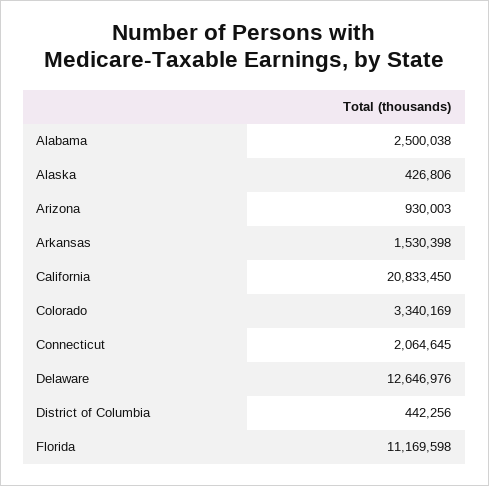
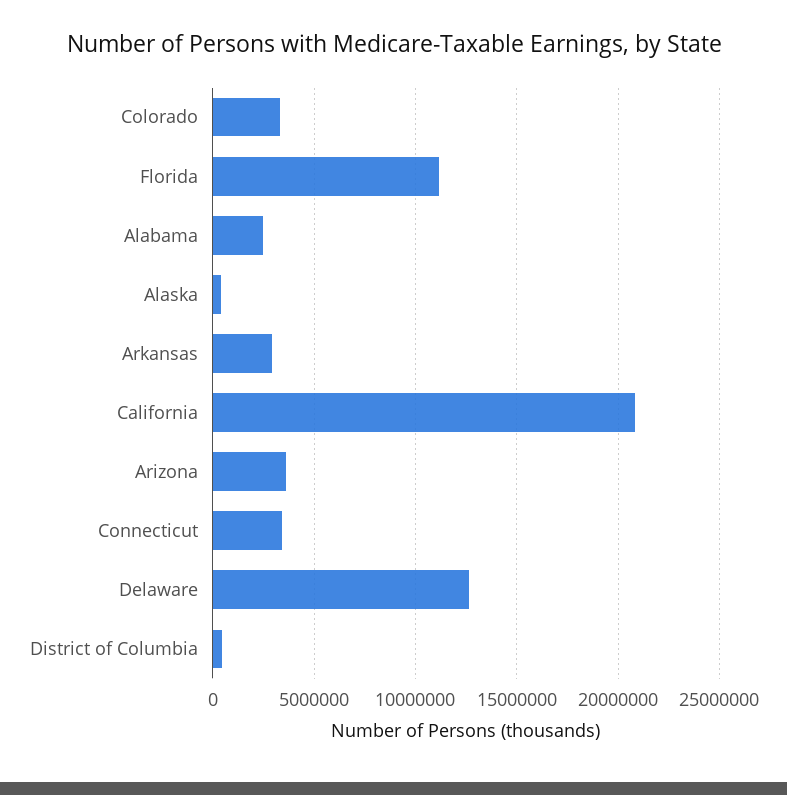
Arizona: 930003 -> 3500000
Arkansas: 1530398 -> 3000000
Connecticut: 2064645 -> 3500000

